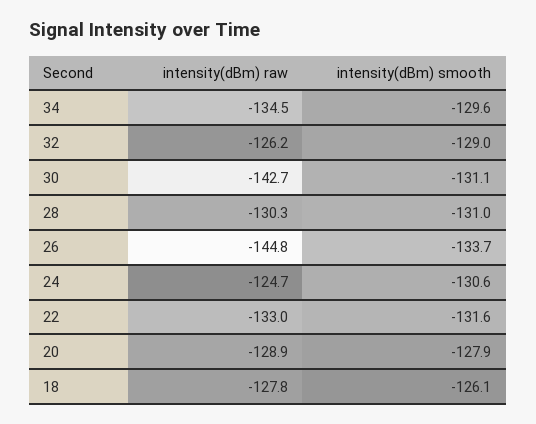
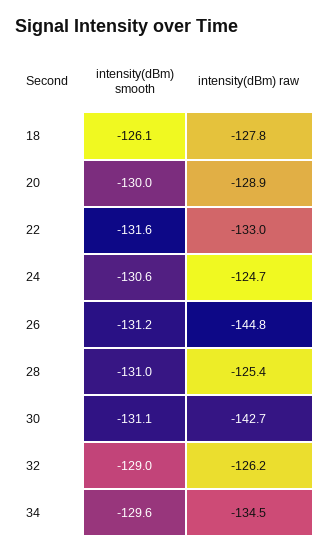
intensity(dBm) raw, 28: -130.3 -> -125.4
intensity(dBm) smooth, 26: -133.7 -> -131.2
intensity(dBm) smooth, 20: -127.9 -> -130

